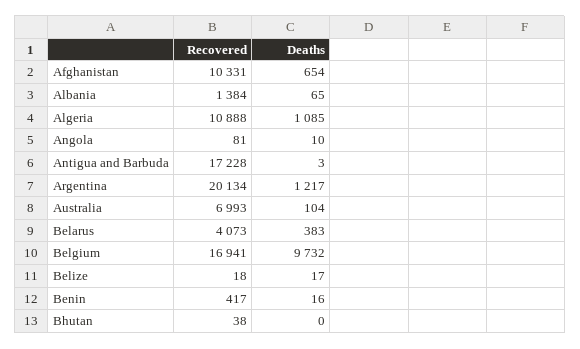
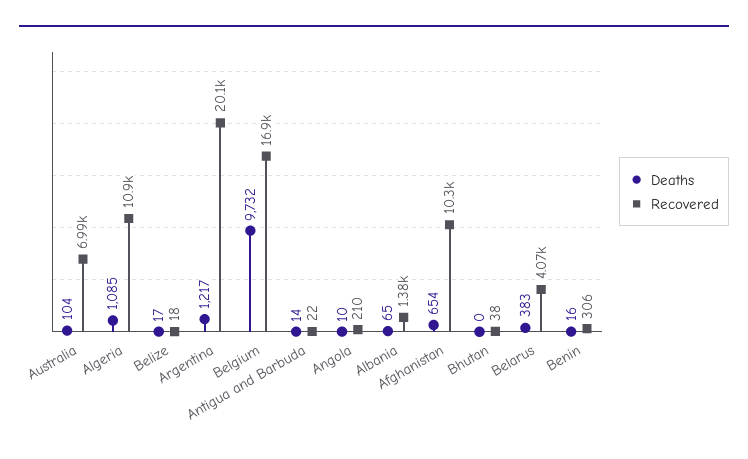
Recovered, Angola: 81 -> 210
Recovered, Antigua and Barbuda: 17228 -> 22
Deaths, Antigua and Barbuda: 3 -> 14
Recovered, Benin: 417 -> 306

